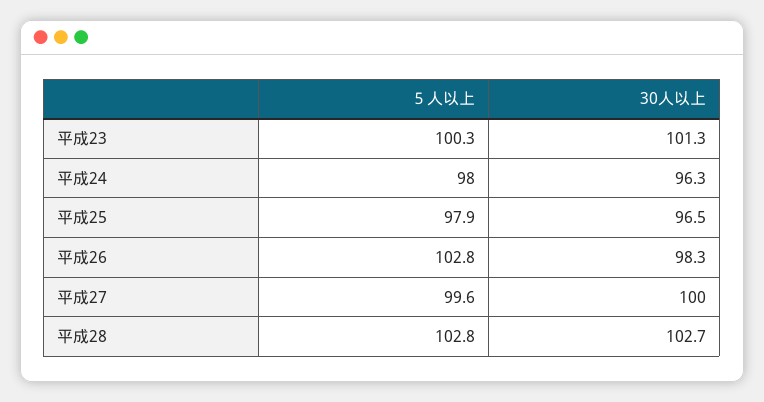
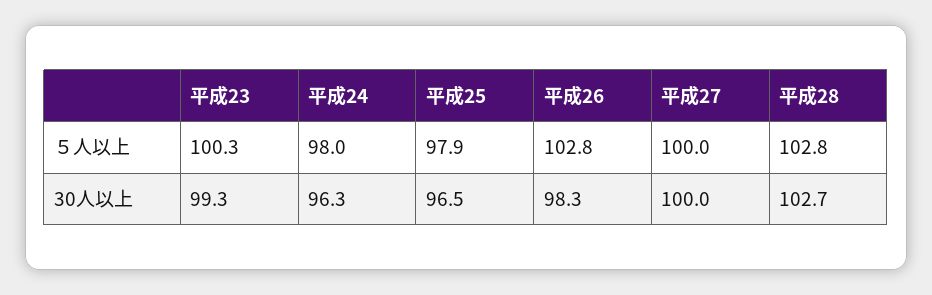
30人以上, 平成23: 101.3 -> 99.3
５人以上, 平成27: 99.6 -> 100

